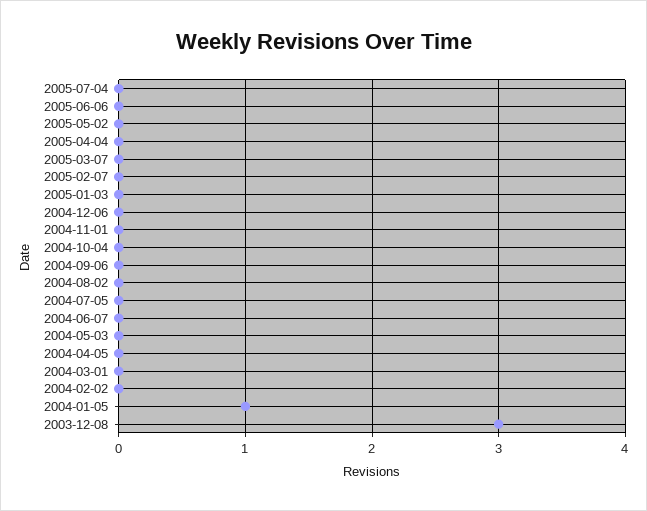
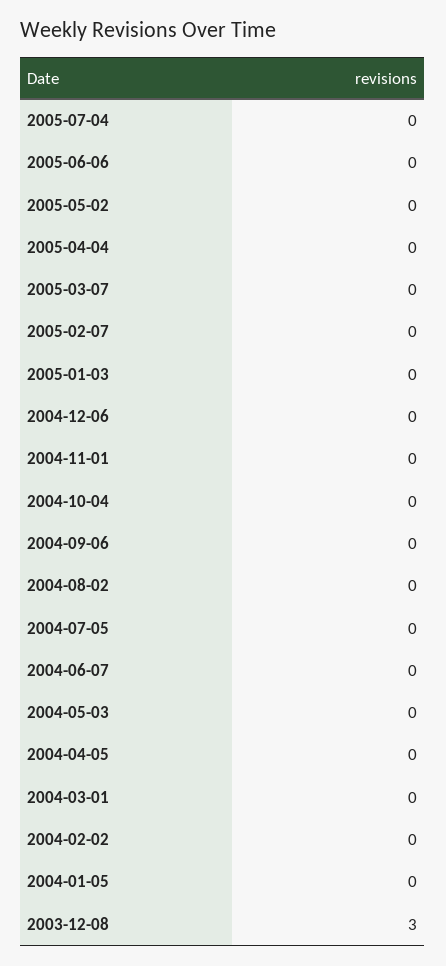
2004-01-05: 1 -> 0

